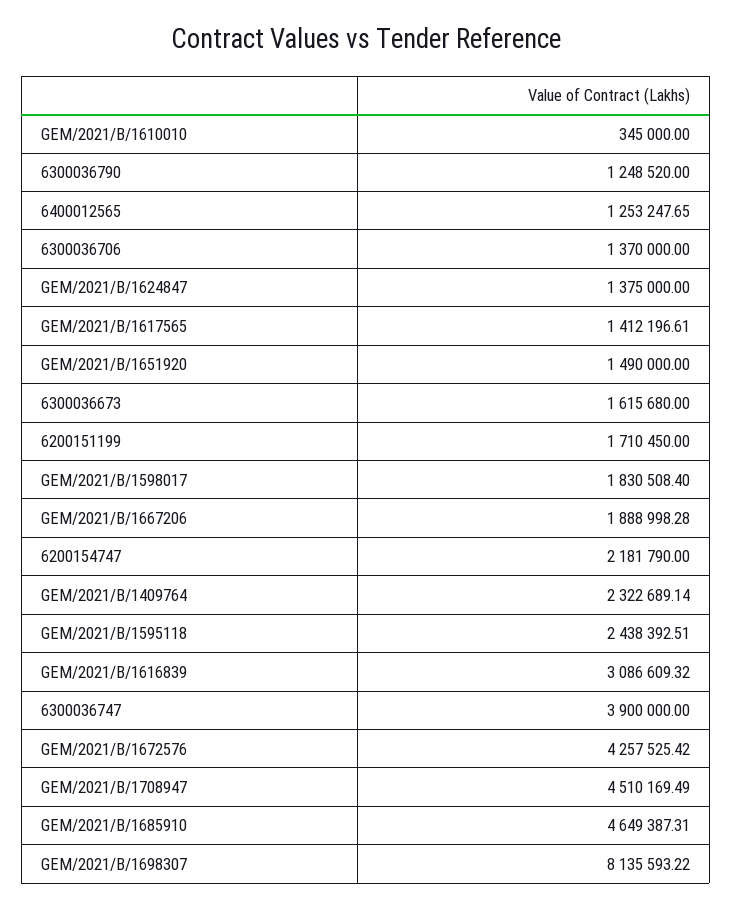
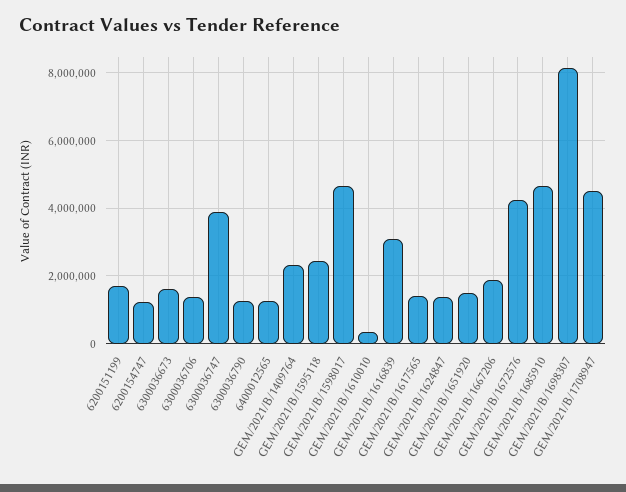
GEM/2021/B/1598017: 1830508.4 -> 4600000
6200154747: 2181790 -> 1200000

